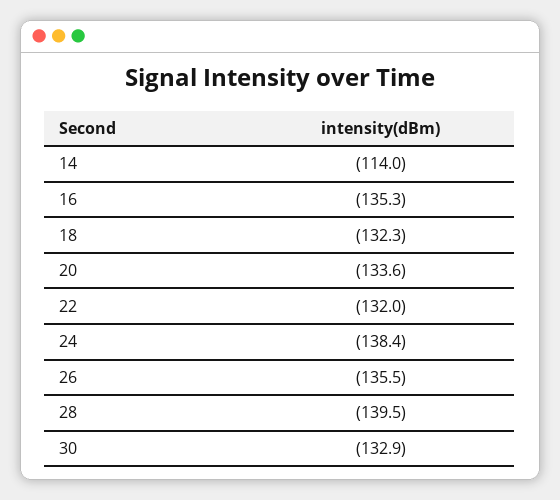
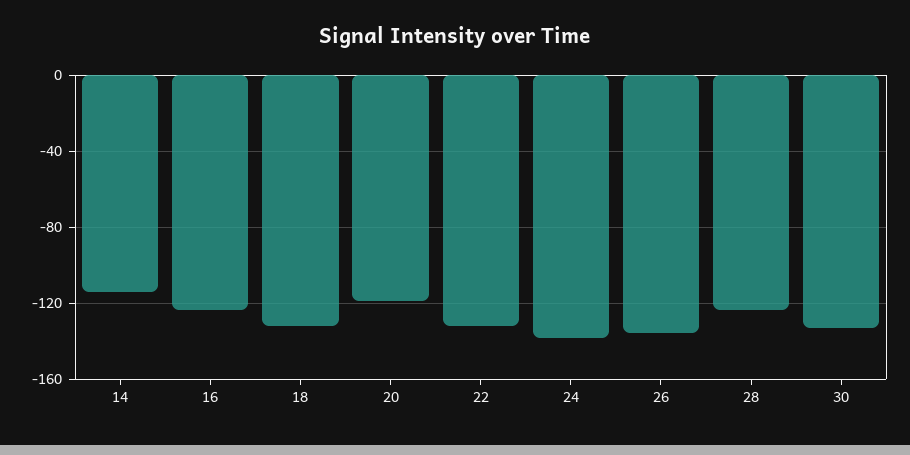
16: -135.3 -> -125
20: -133.6 -> -120
28: -139.5 -> -125

